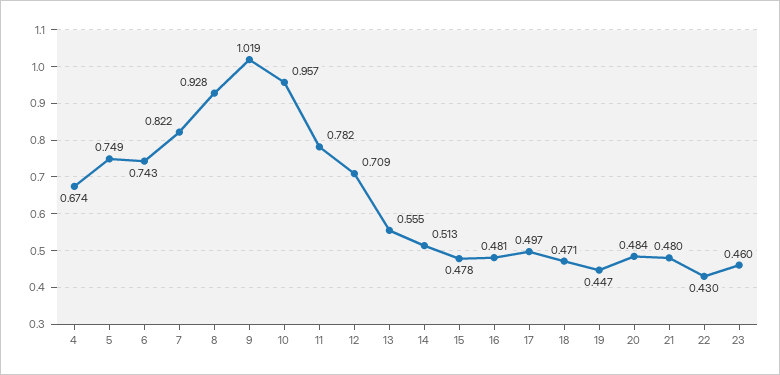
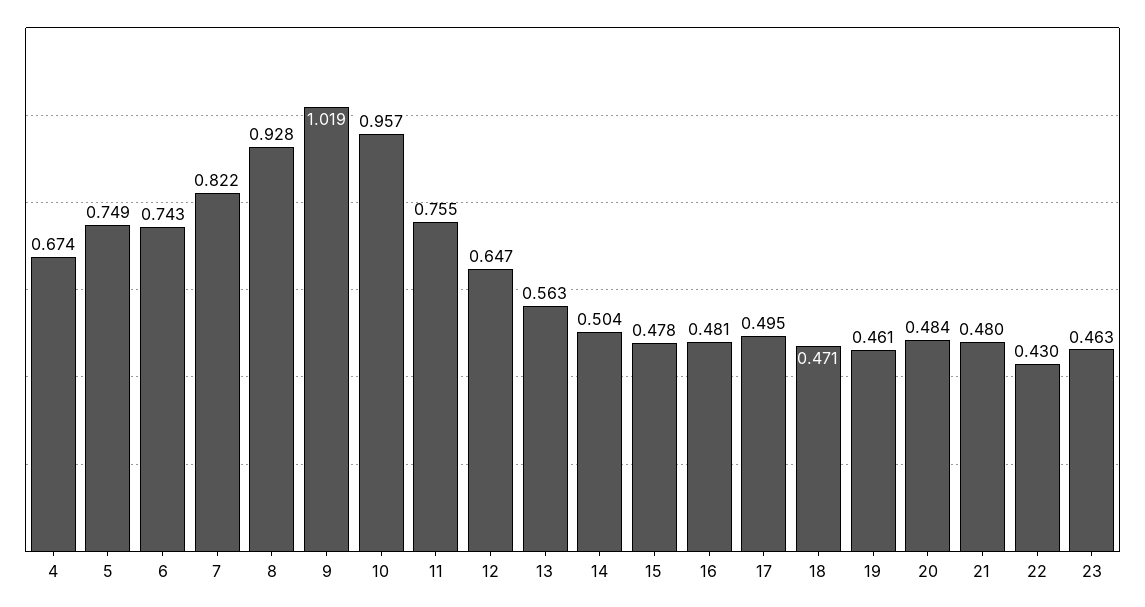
11: 0.782 -> 0.755
12: 0.709 -> 0.647
13: 0.555 -> 0.563
14: 0.513 -> 0.504
17: 0.497 -> 0.495
19: 0.447 -> 0.461
23: 0.46 -> 0.463

